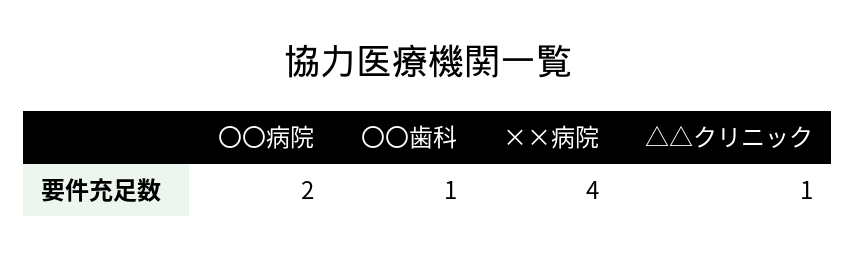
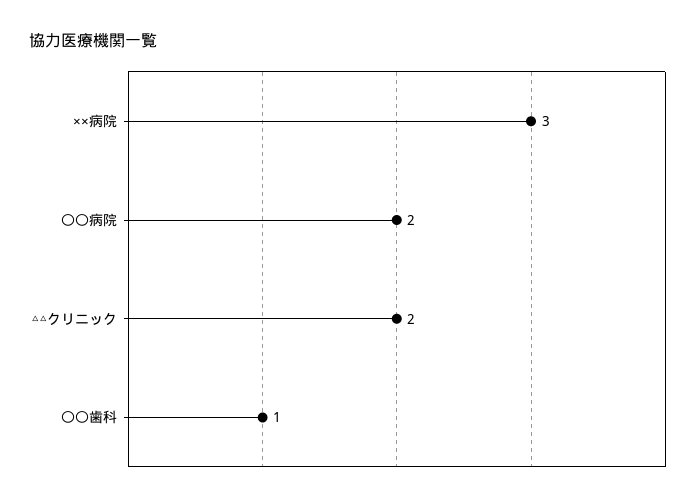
××病院: 4 -> 3
△△クリニック: 1 -> 2

